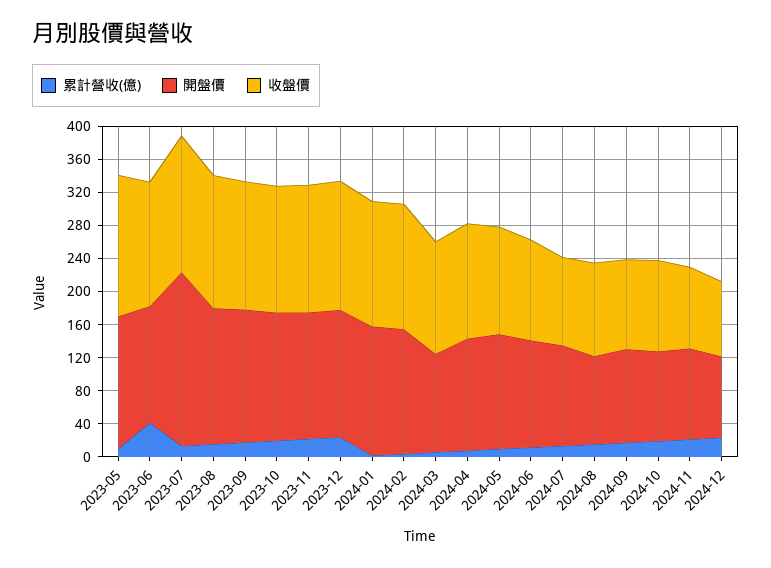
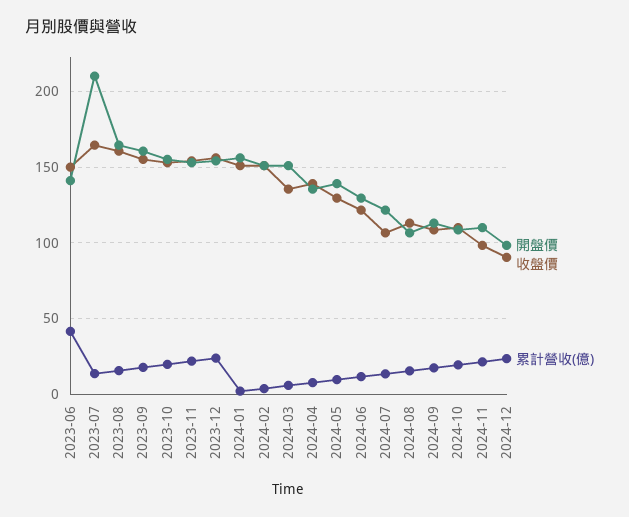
累計營收(億), 2023-05: 10 -> none
開盤價, 2023-05: 160 -> none
收盤價, 2023-05: 170 -> none
開盤價, 2024-03: 120 -> 150

